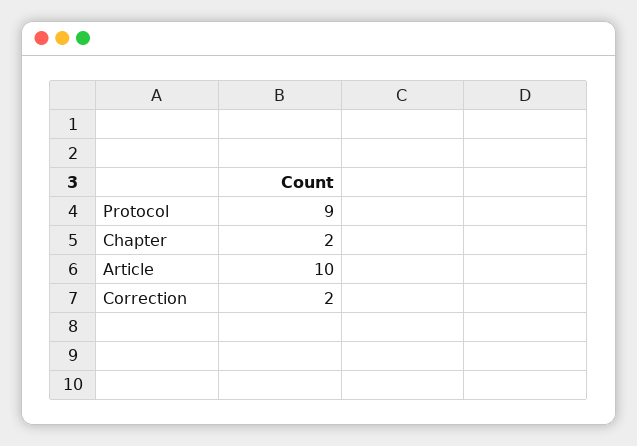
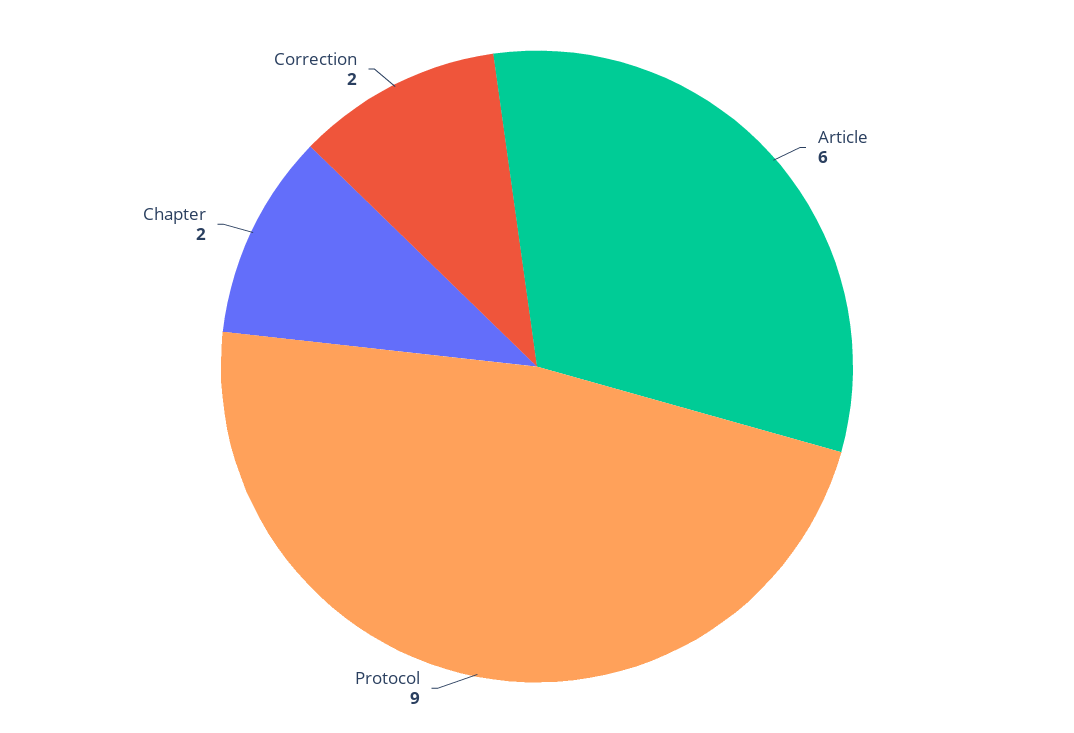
Article: 10 -> 6

